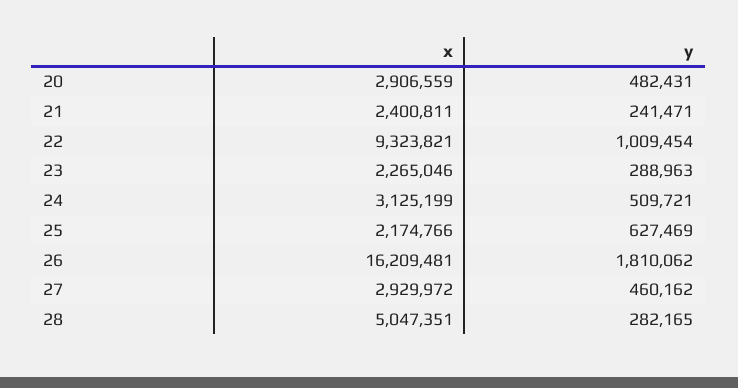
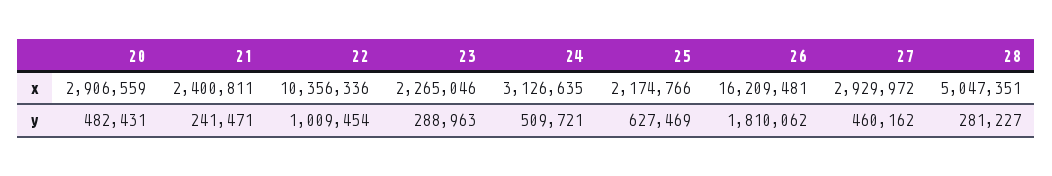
x, 22: 9323821 -> 10356336
x, 24: 3125199 -> 3126635
y, 28: 282165 -> 281227

